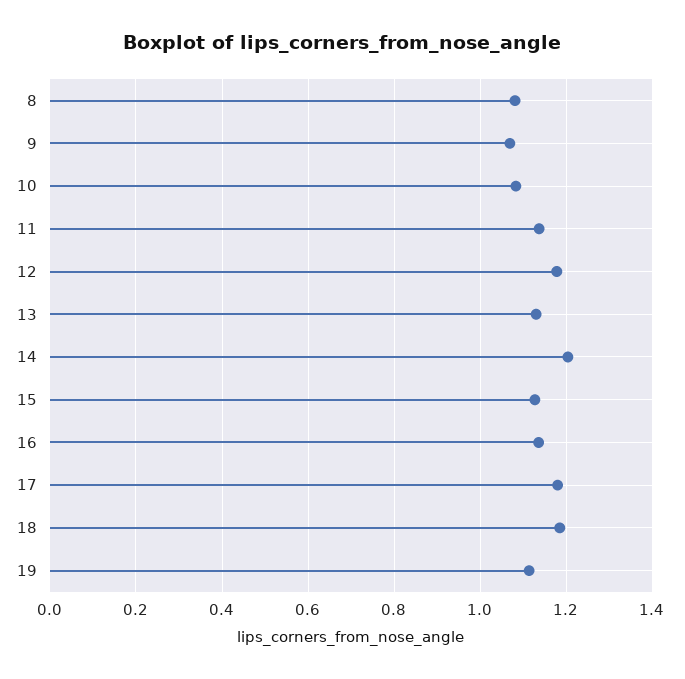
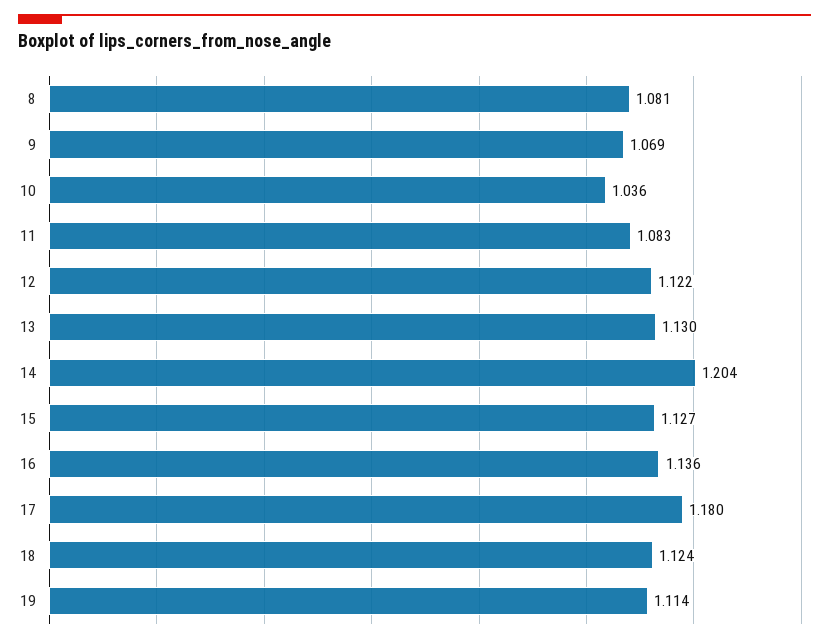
10: 1.08 -> 1.036
11: 1.14 -> 1.083
12: 1.18 -> 1.122
18: 1.18 -> 1.124

